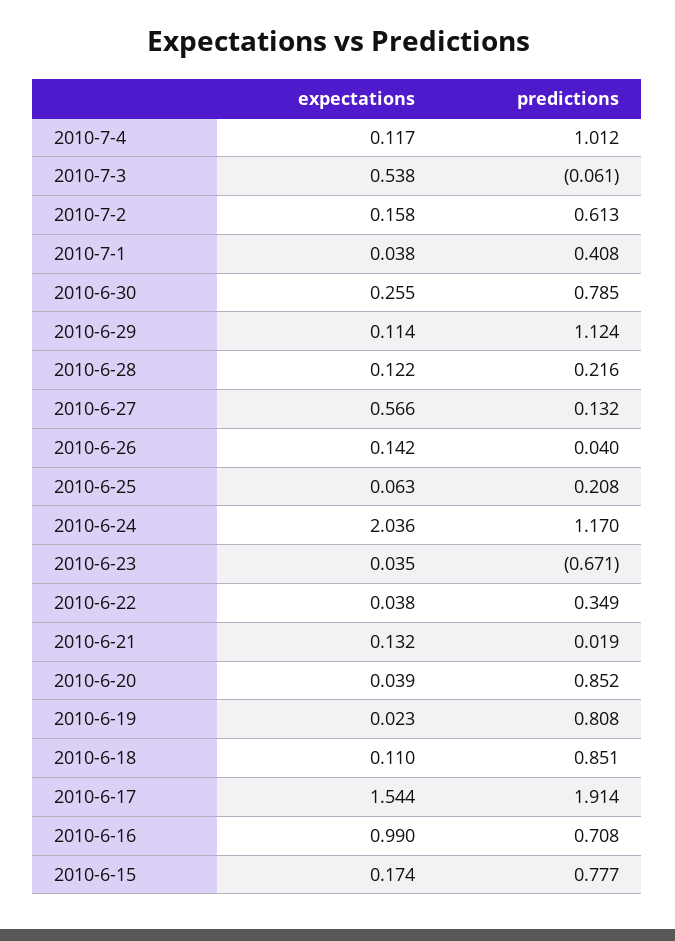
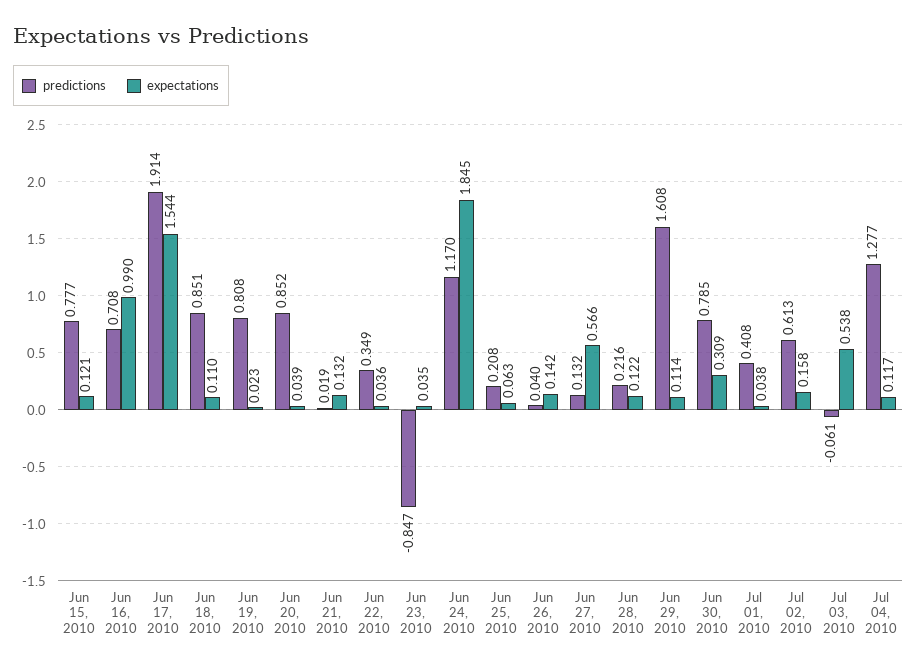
predictions, 2010-7-4: 1.012 -> 1.277
expectations, 2010-6-30: 0.255 -> 0.309
predictions, 2010-6-29: 1.124 -> 1.608
expectations, 2010-6-24: 2.036 -> 1.845
predictions, 2010-6-23: -0.671 -> -0.847
expectations, 2010-6-22: 0.038 -> 0.036
expectations, 2010-6-15: 0.174 -> 0.121

